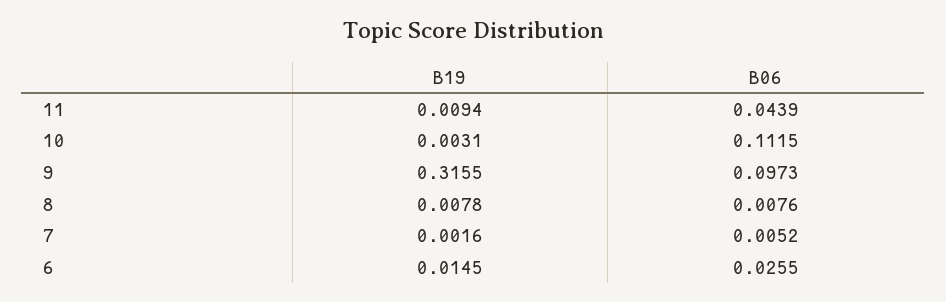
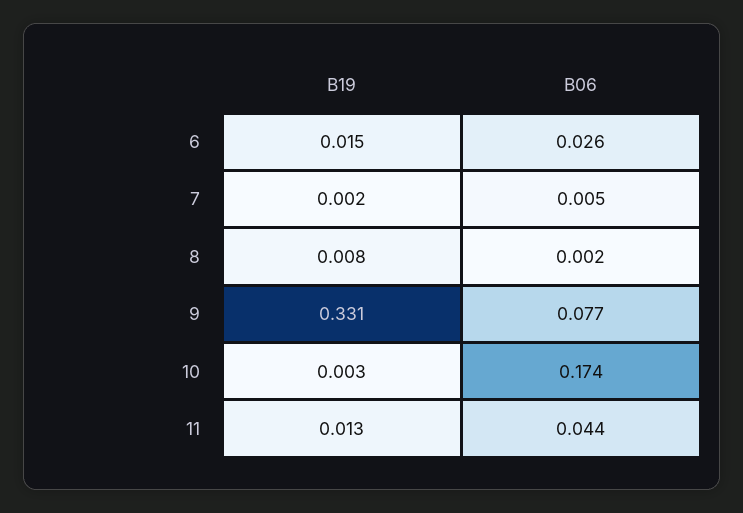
B19, 11: 0.0094 -> 0.013
B06, 10: 0.1115 -> 0.174
B19, 9: 0.3155 -> 0.331
B06, 9: 0.0973 -> 0.077
B06, 8: 0.0076 -> 0.002

